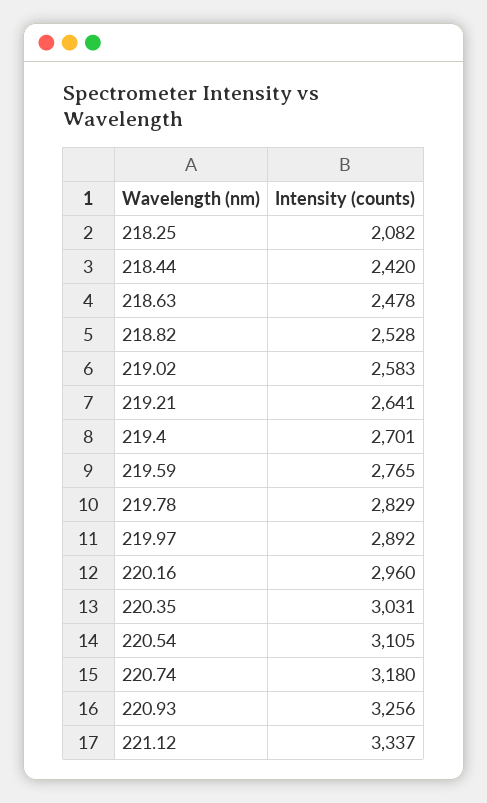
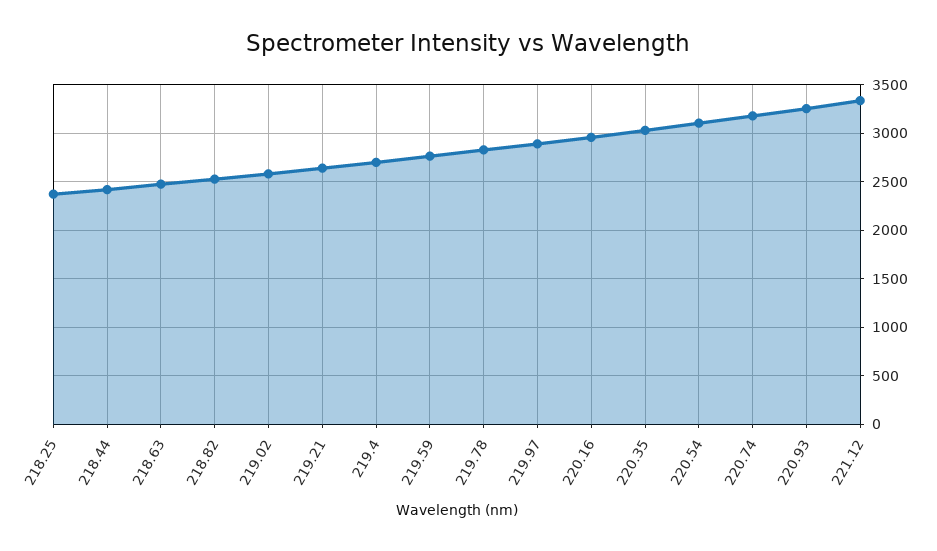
218.25: 2082 -> 2400

